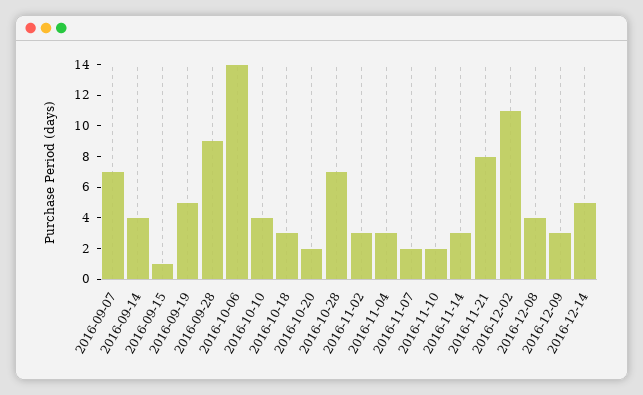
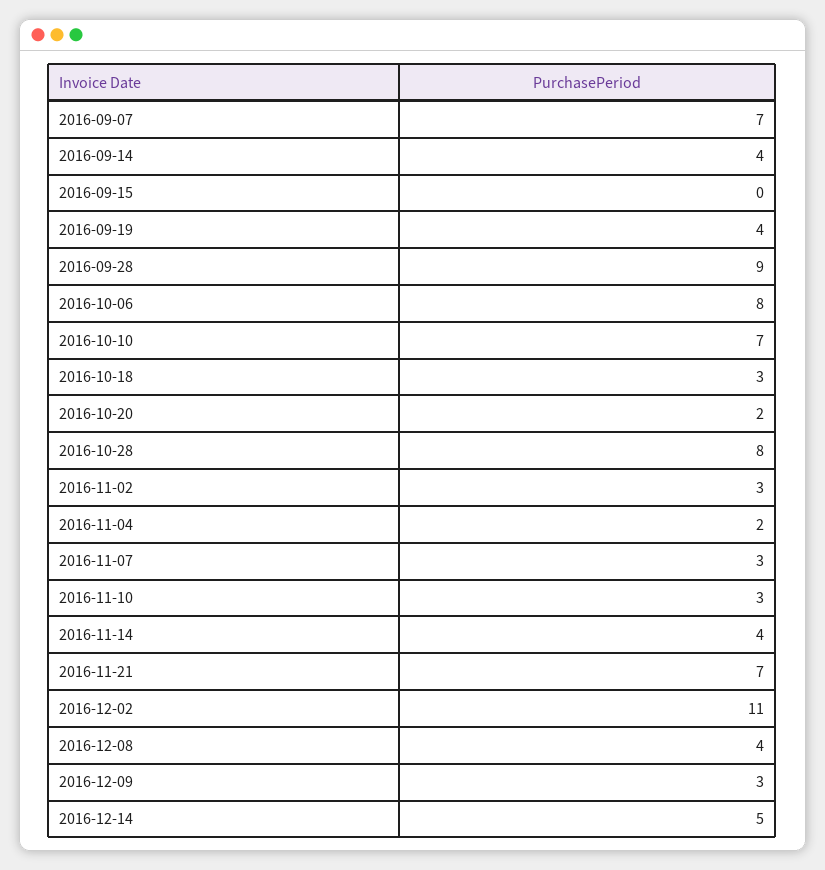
2016-09-15: 1 -> 0
2016-09-19: 5 -> 4
2016-10-06: 14 -> 8
2016-10-10: 4 -> 7
2016-10-28: 7 -> 8
2016-11-04: 3 -> 2
2016-11-07: 2 -> 3
2016-11-10: 2 -> 3
2016-11-14: 3 -> 4
2016-11-21: 8 -> 7

